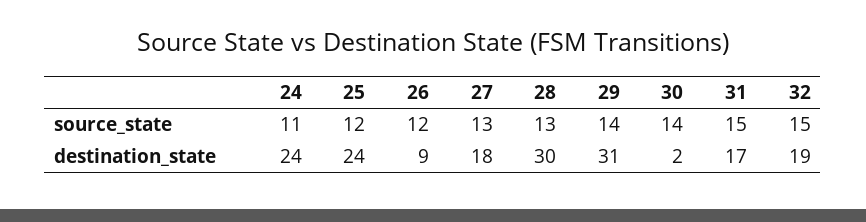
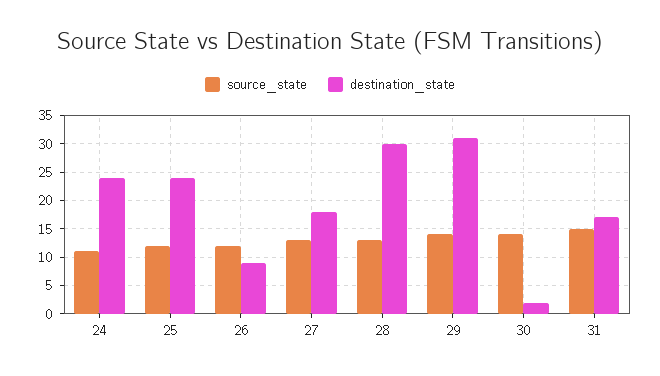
source_state, 32: 15 -> none
destination_state, 32: 19 -> none

